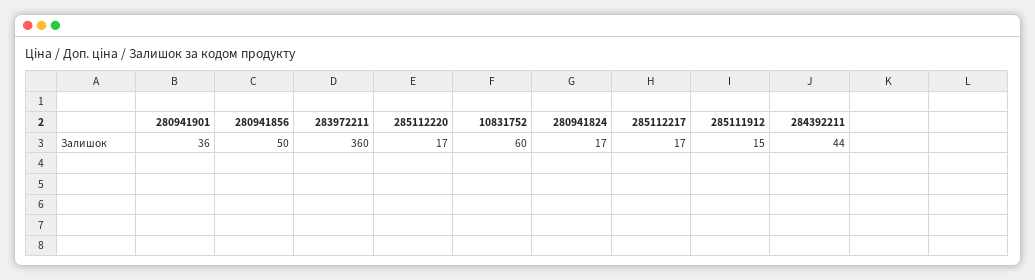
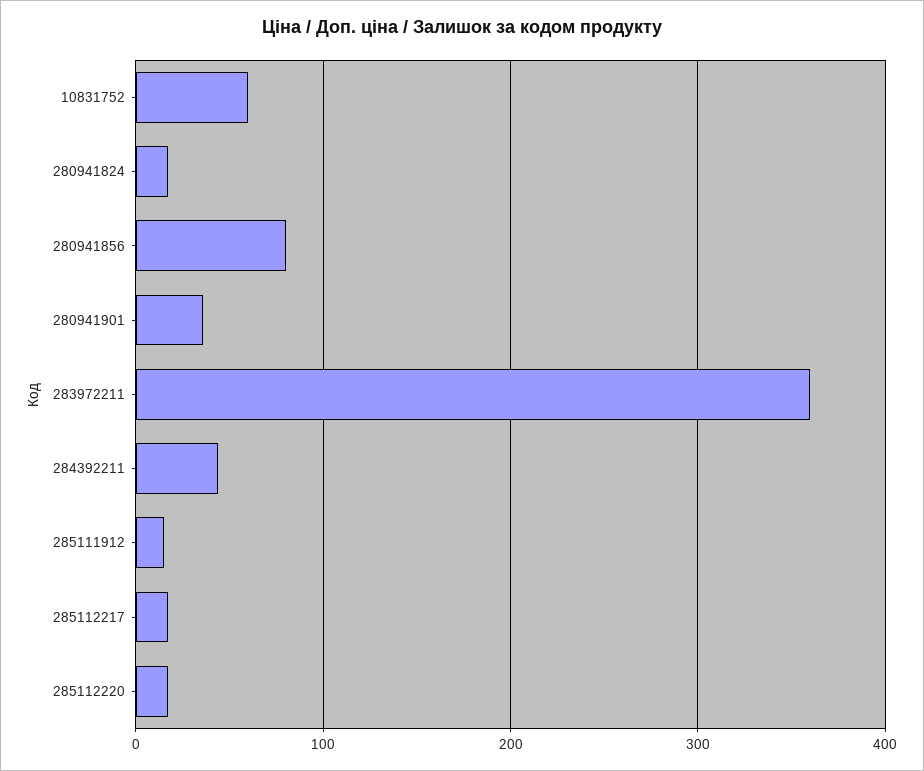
280941856: 50 -> 80

